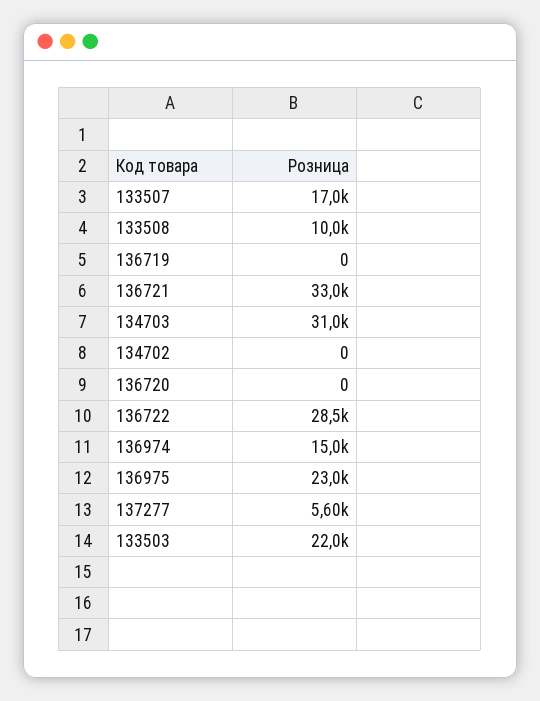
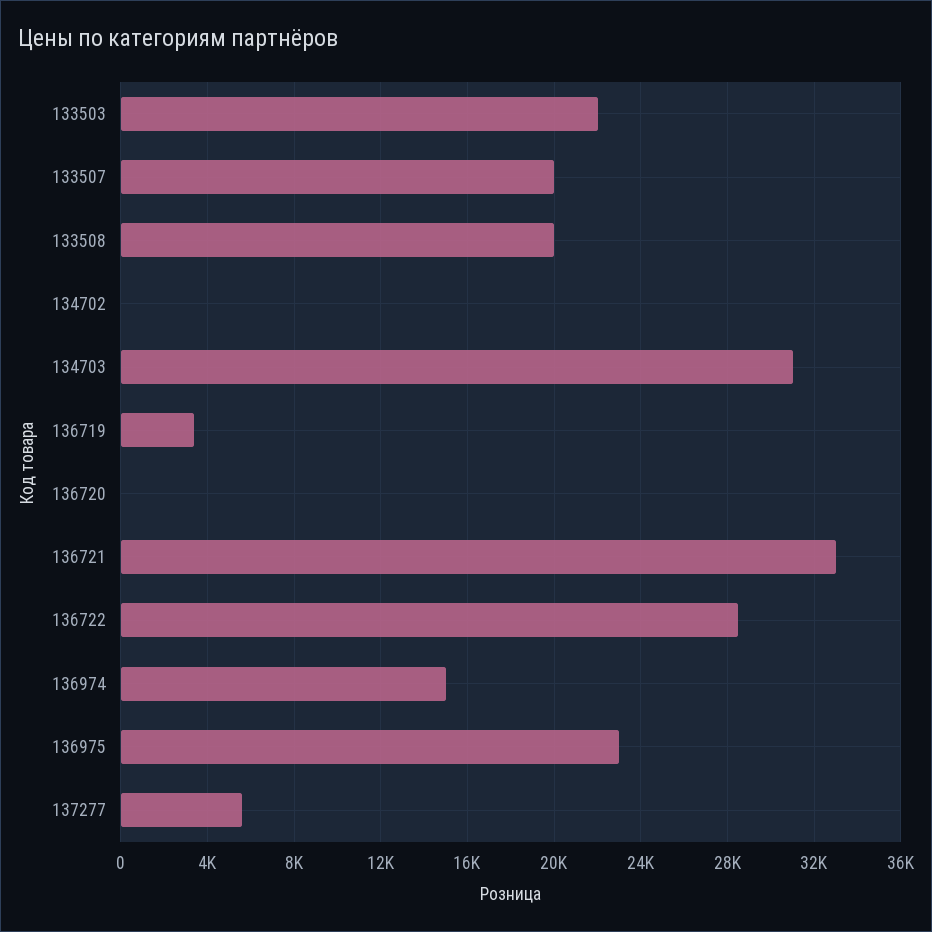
133507: 17000 -> 20000
133508: 10000 -> 20000
136719: 0 -> 3500

